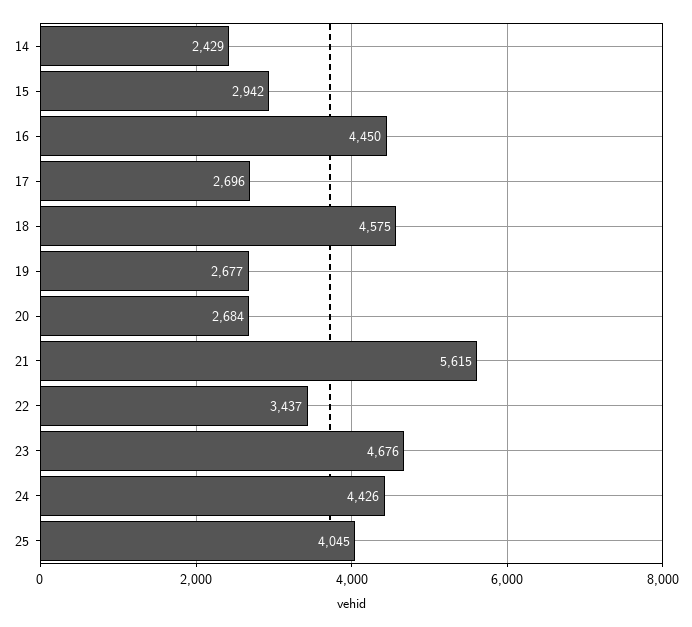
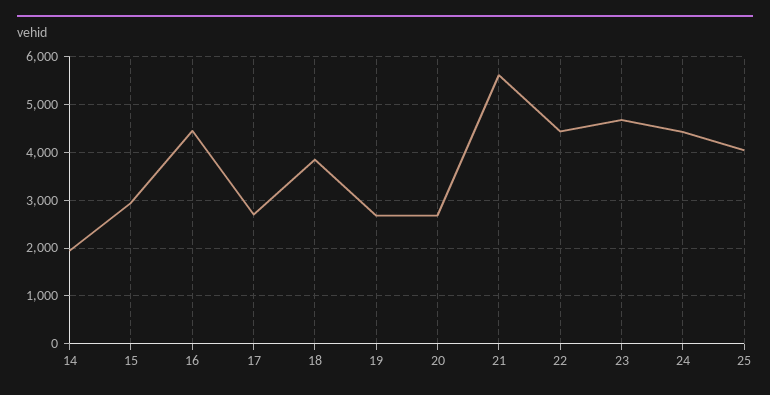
14: 2429 -> 2000
18: 4575 -> 3800
22: 3437 -> 4400

